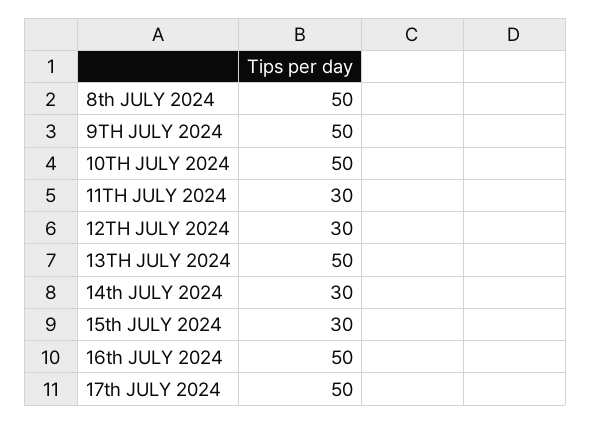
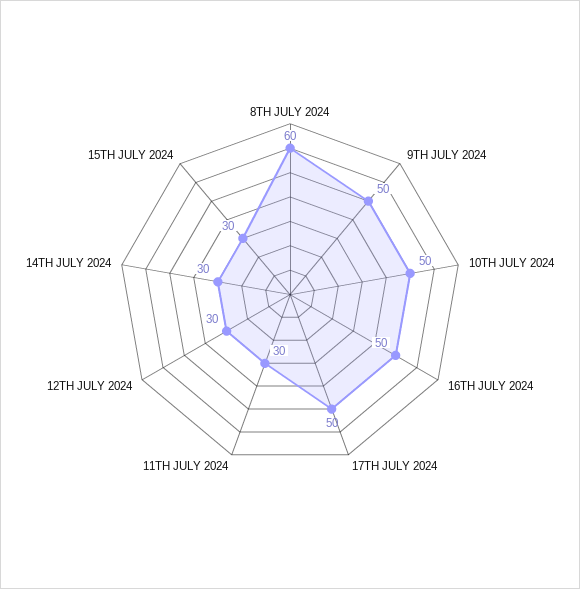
8th JULY 2024: 50 -> 60
13TH JULY 2024: 50 -> none

